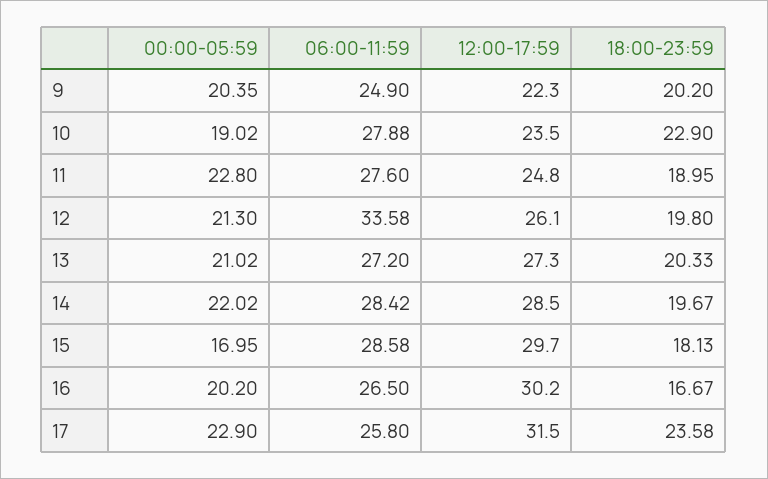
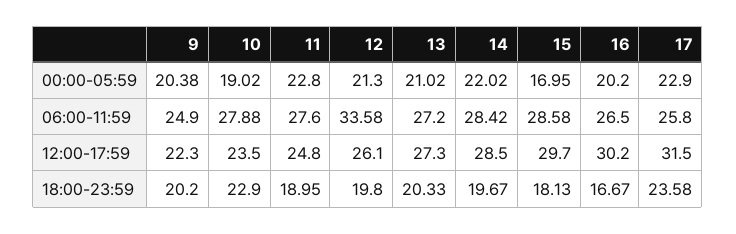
00:00-05:59, 9: 20.35 -> 20.38

